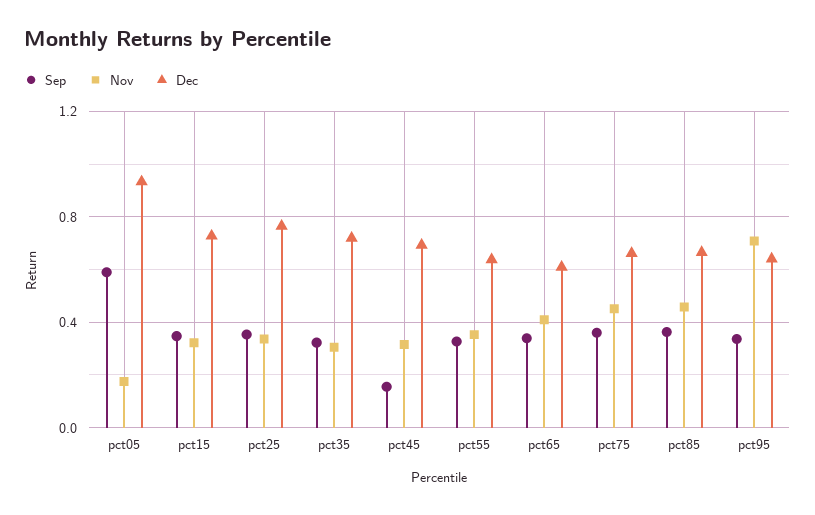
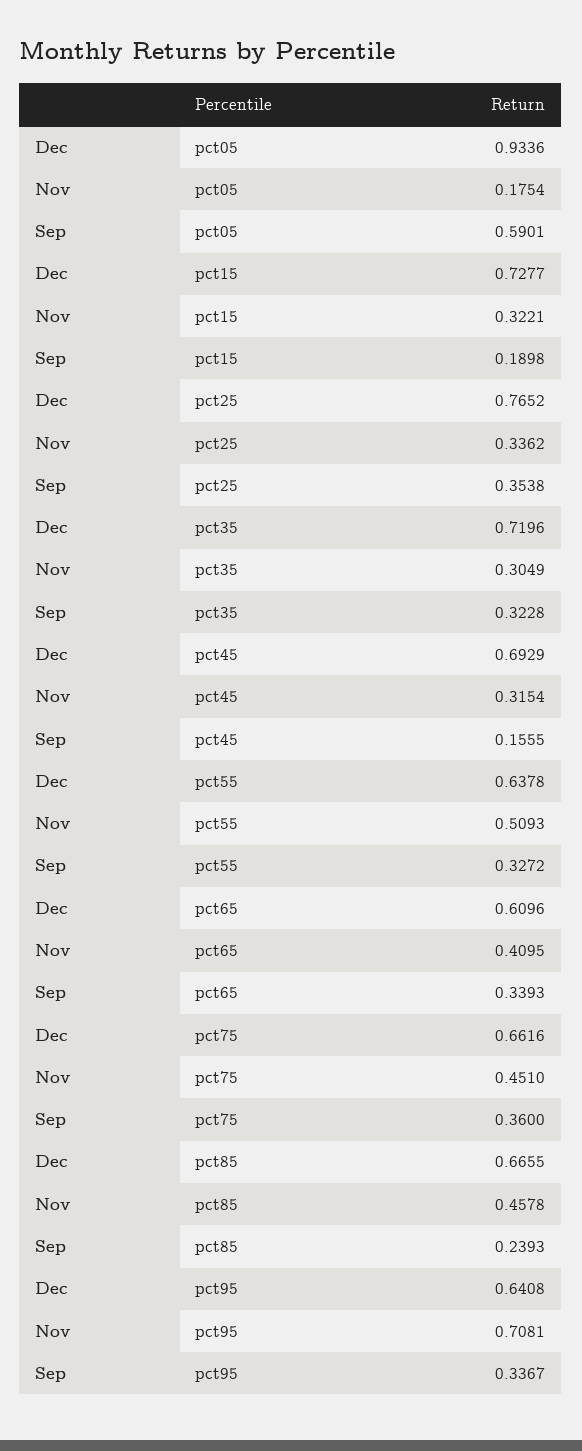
Sep, pct15: 0.35 -> 0.1898
Nov, pct55: 0.35 -> 0.5093
Sep, pct85: 0.35 -> 0.2393

